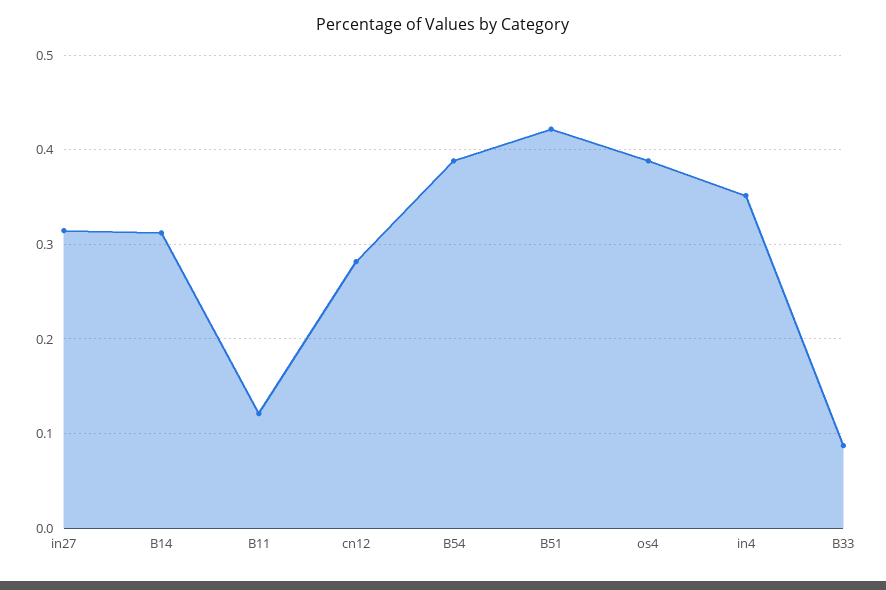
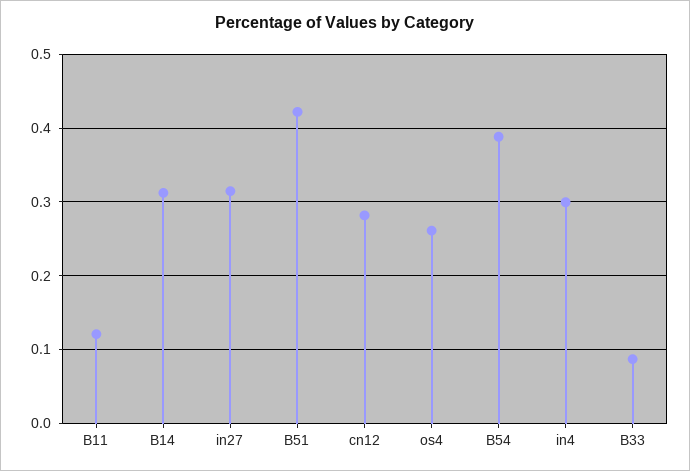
os4: 0.39 -> 0.26
in4: 0.35 -> 0.3

